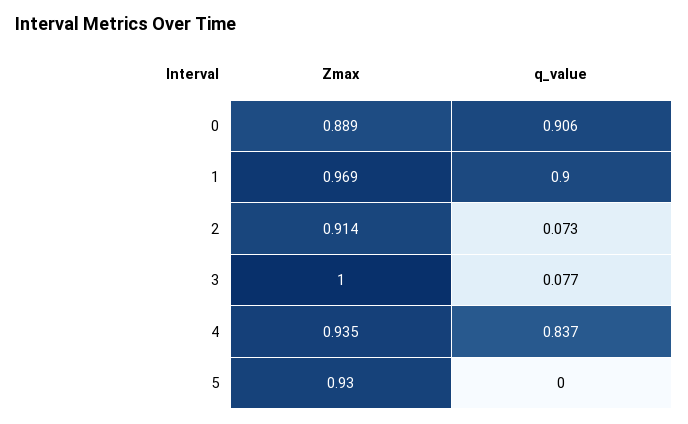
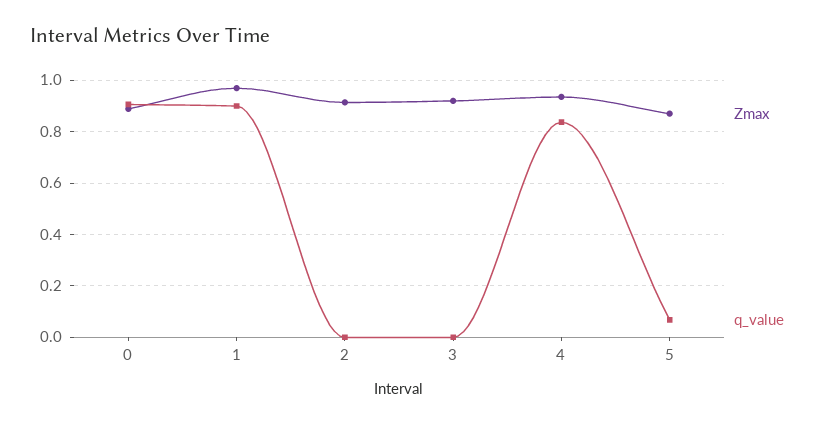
q_value, 2: 0.073 -> 0
Zmax, 3: 1 -> 0.925
q_value, 3: 0.077 -> 0
Zmax, 5: 0.93 -> 0.875
q_value, 5: 0 -> 0.075

